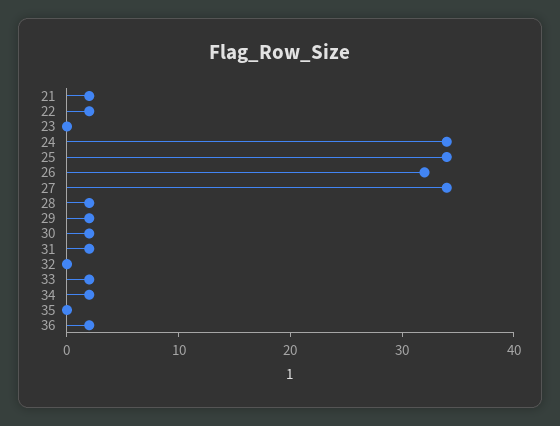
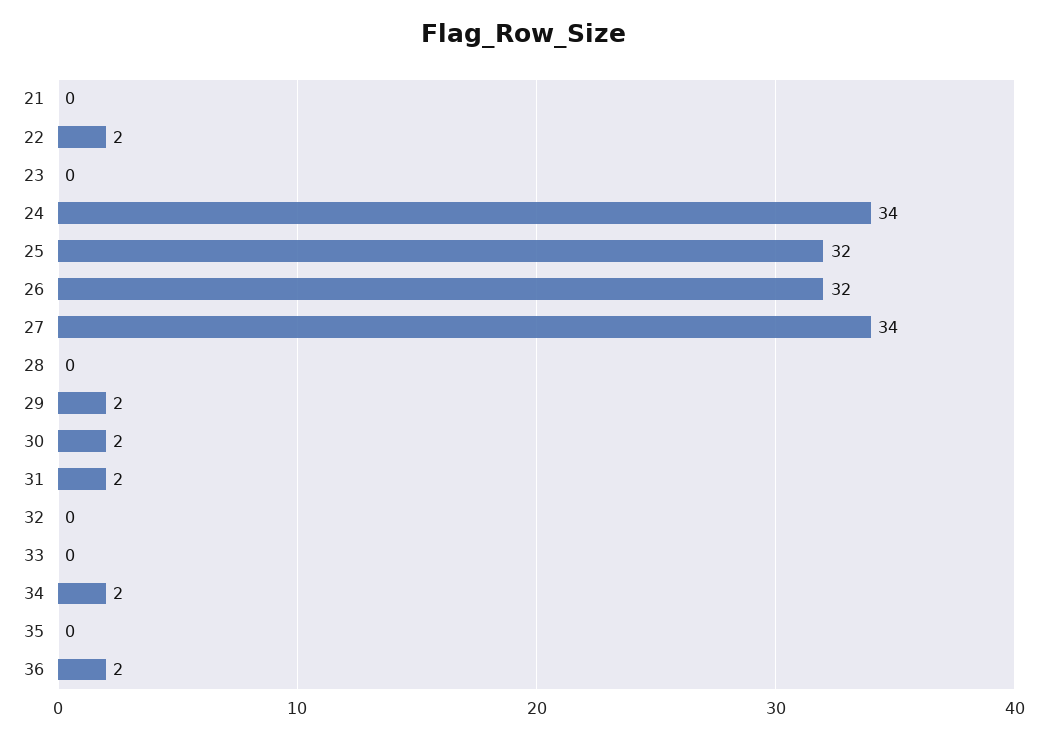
21: 2 -> 0
25: 34 -> 32
28: 2 -> 0
33: 2 -> 0

